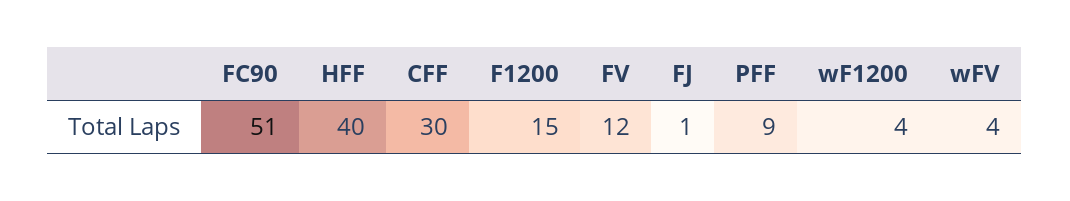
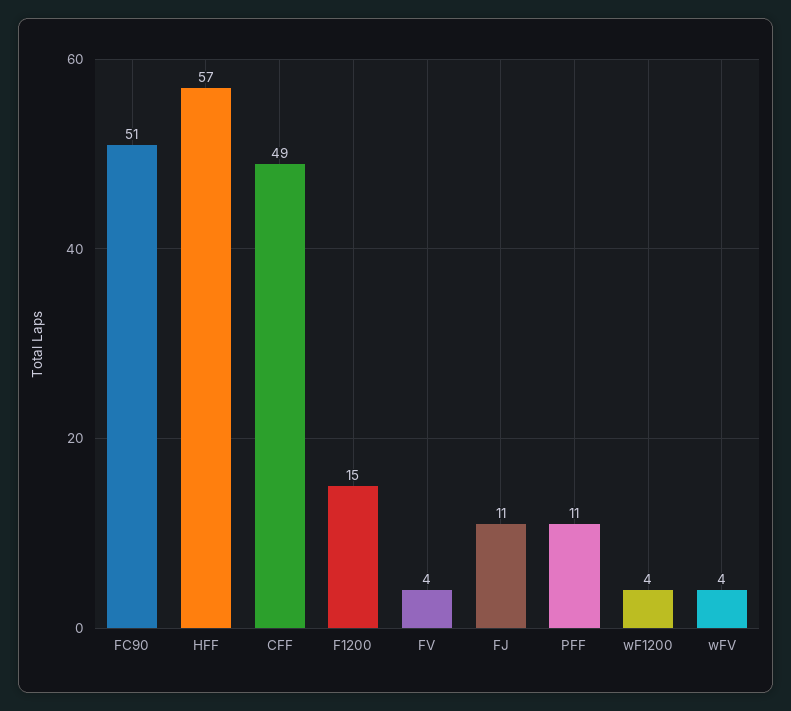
HFF: 40 -> 57
CFF: 30 -> 49
FV: 12 -> 4
FJ: 1 -> 11
PFF: 9 -> 11

